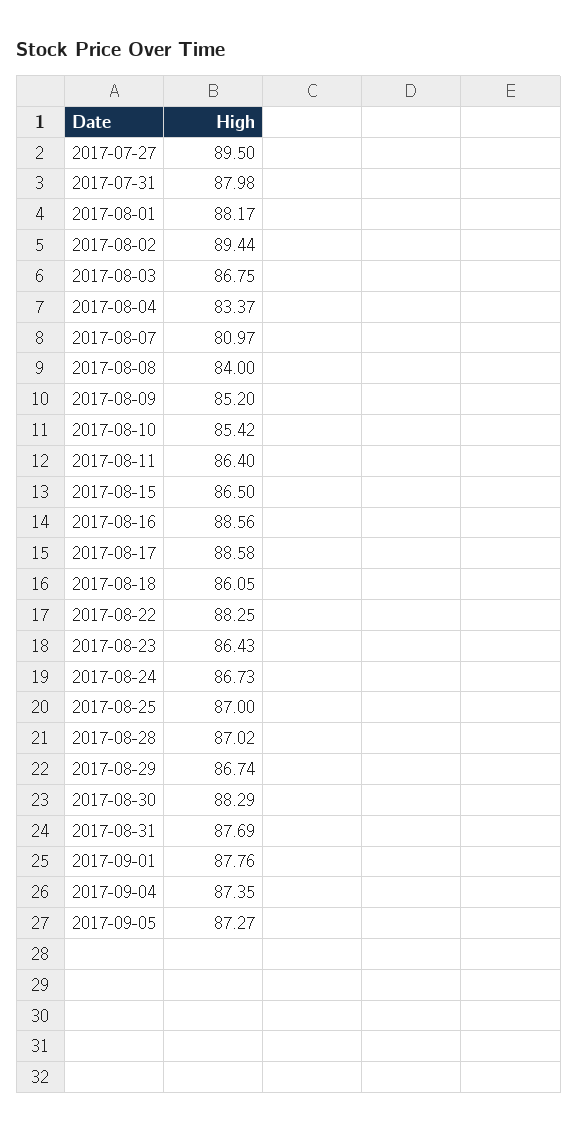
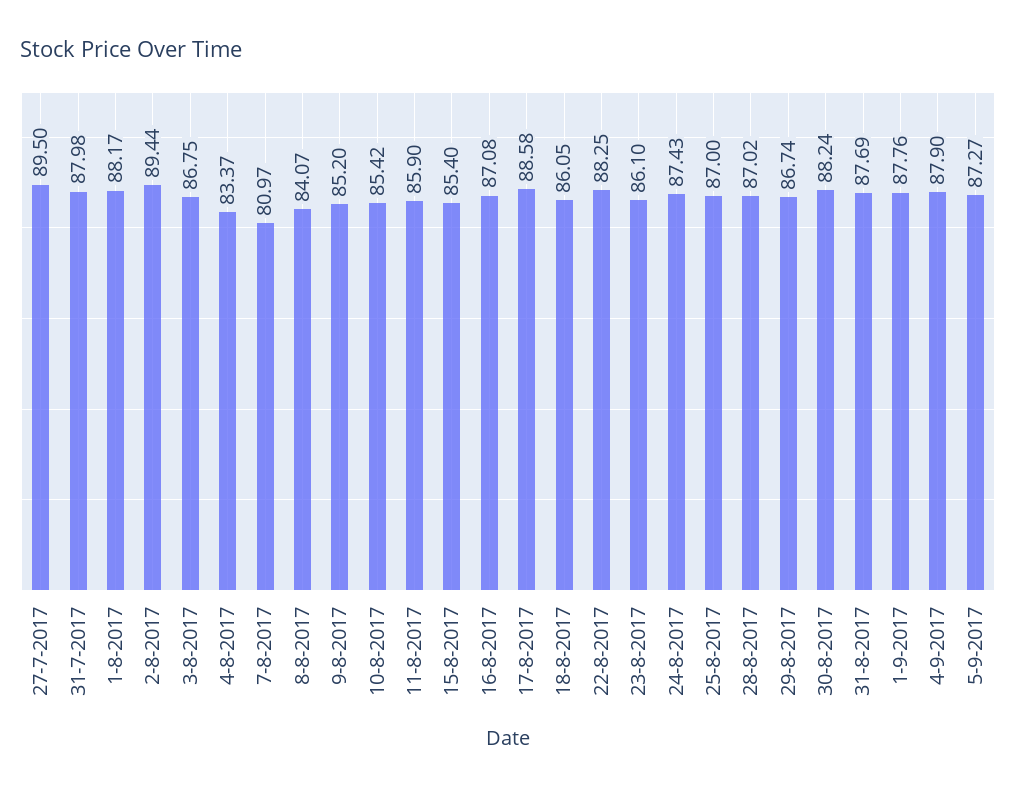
2017-08-08: 84 -> 84.07
2017-08-11: 86.4 -> 85.9
2017-08-15: 86.5 -> 85.4
2017-08-16: 88.56 -> 87.08
2017-08-23: 86.43 -> 86.1
2017-08-24: 86.73 -> 87.43
2017-08-30: 88.29 -> 88.24
2017-09-04: 87.35 -> 87.9

